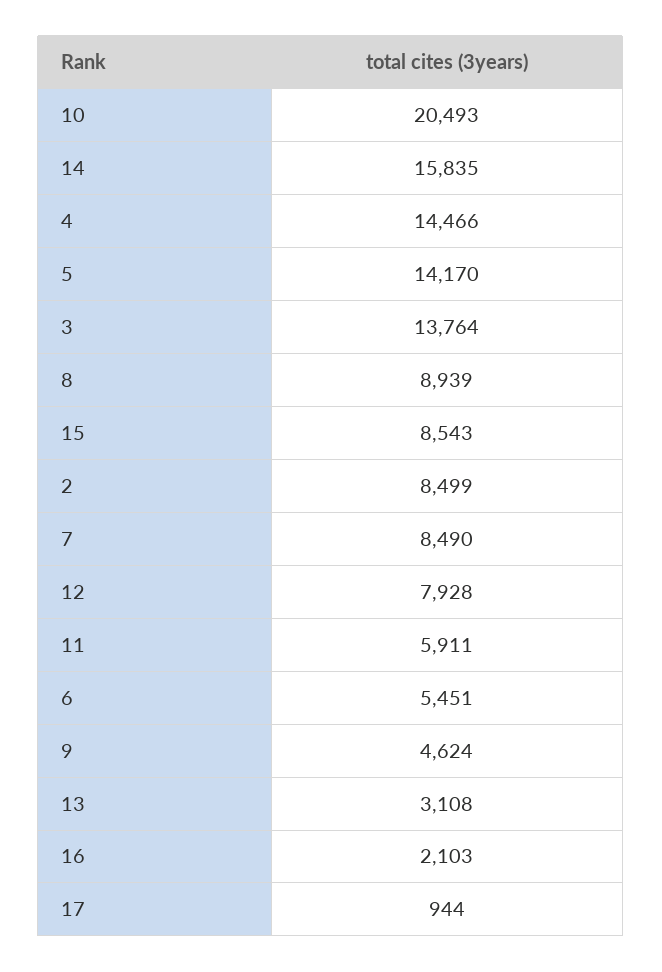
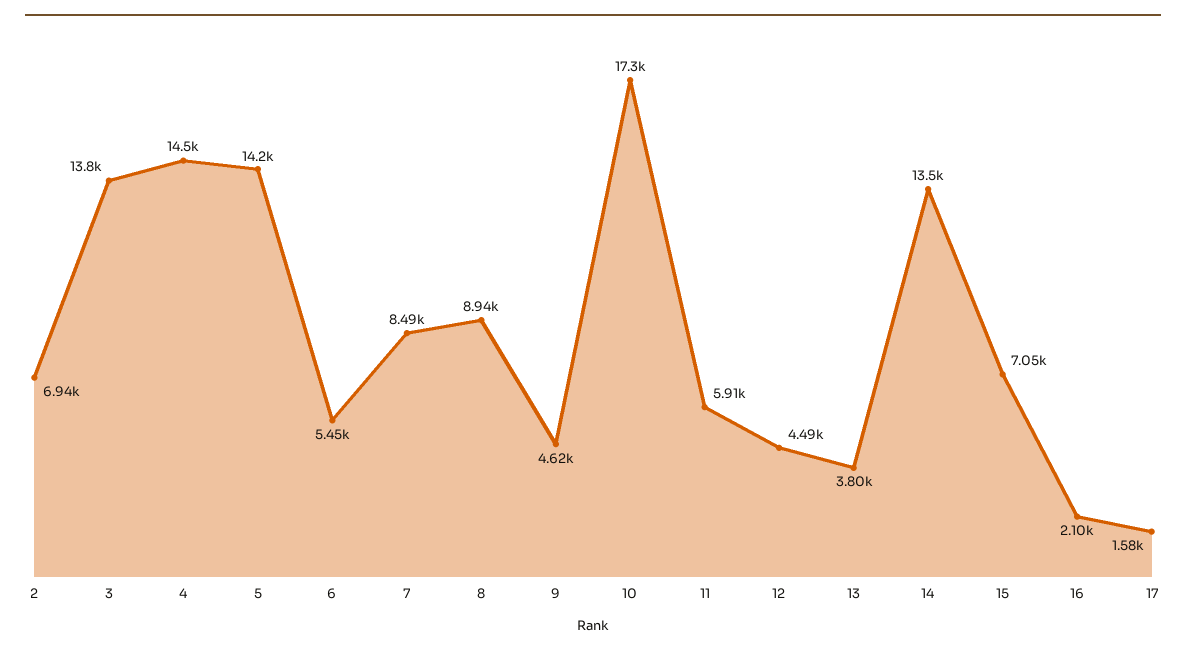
10: 20493 -> 17300
14: 15835 -> 13500
15: 8543 -> 7050
2: 8499 -> 6940
12: 7928 -> 4490
13: 3108 -> 3800
17: 944 -> 1580

